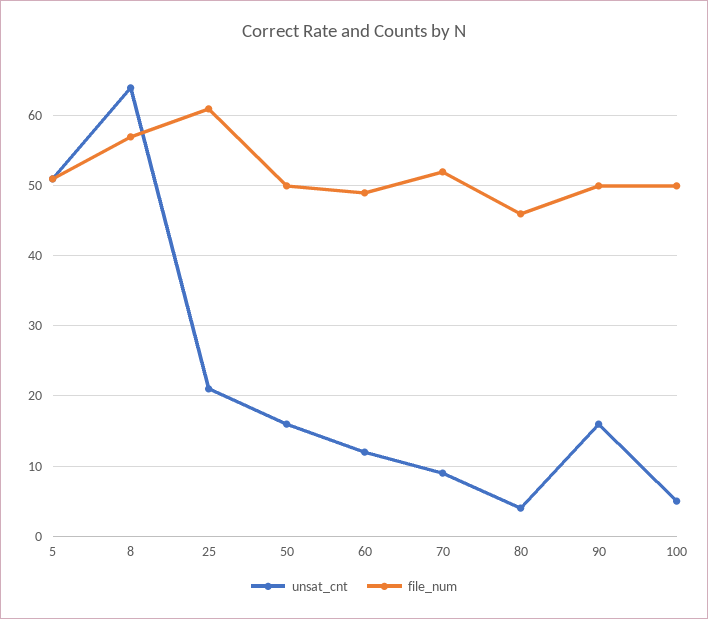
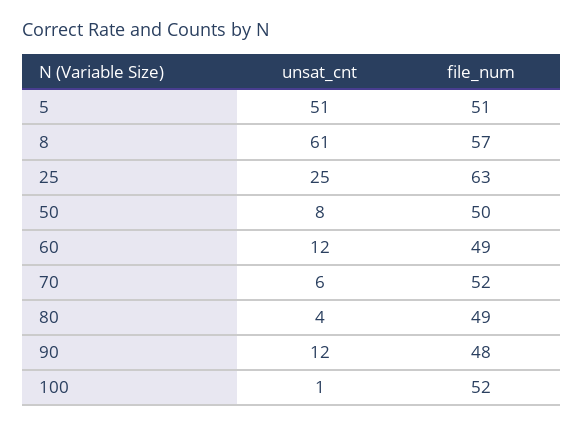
unsat_cnt, 8: 64 -> 61
unsat_cnt, 25: 21 -> 25
file_num, 25: 61 -> 63
unsat_cnt, 50: 16 -> 8
unsat_cnt, 70: 9 -> 6
file_num, 80: 46 -> 49
unsat_cnt, 90: 16 -> 12
file_num, 90: 50 -> 48
unsat_cnt, 100: 5 -> 1
file_num, 100: 50 -> 52

